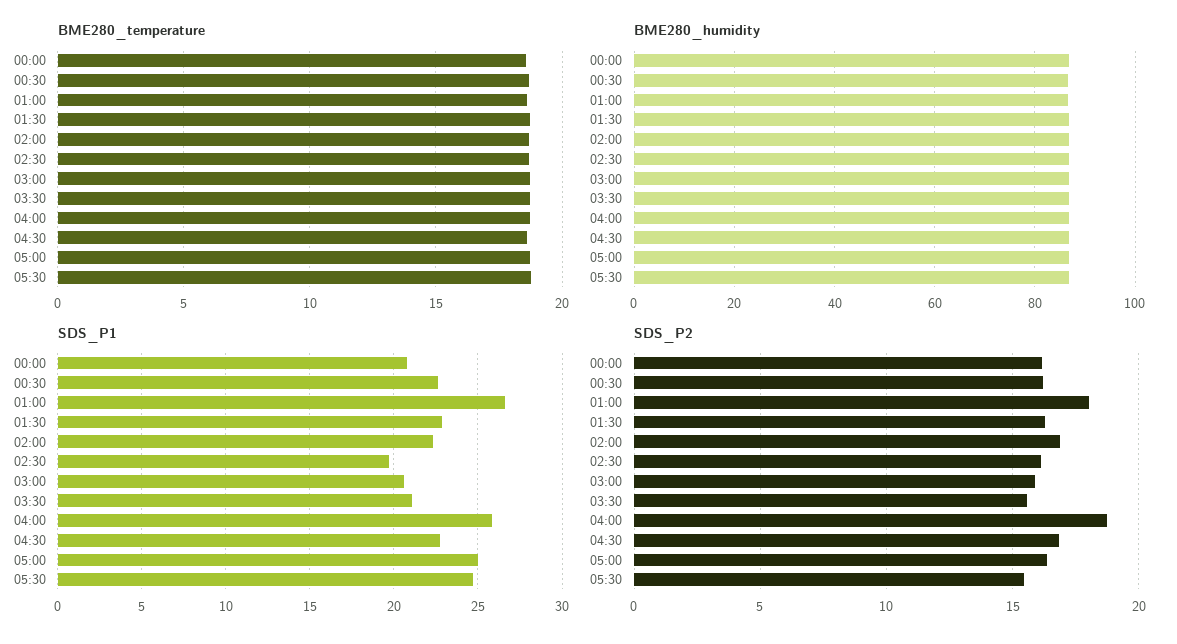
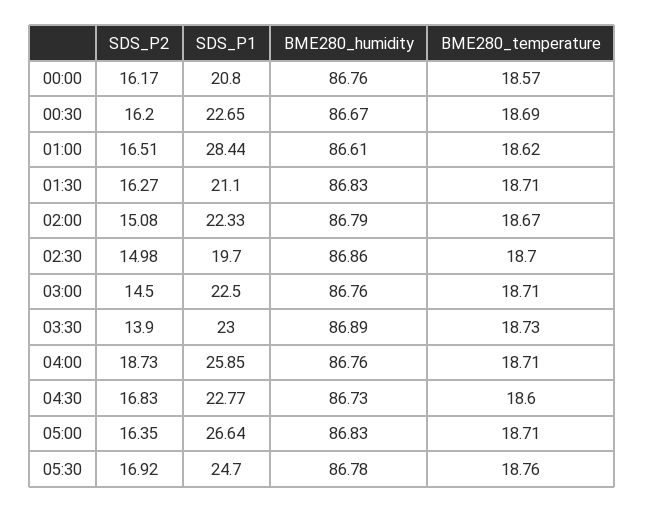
SDS_P1, 01:00: 26.5 -> 28.44
SDS_P1, 01:30: 23 -> 21.1
SDS_P1, 03:00: 20.5 -> 22.5
SDS_P1, 03:30: 21 -> 23
SDS_P1, 05:00: 25 -> 26.64
SDS_P2, 01:00: 18 -> 16.51
SDS_P2, 02:00: 17 -> 15.08
SDS_P2, 02:30: 16 -> 14.98
SDS_P2, 03:00: 16 -> 14.5
SDS_P2, 03:30: 15.5 -> 13.9
SDS_P2, 05:30: 15.5 -> 16.92

